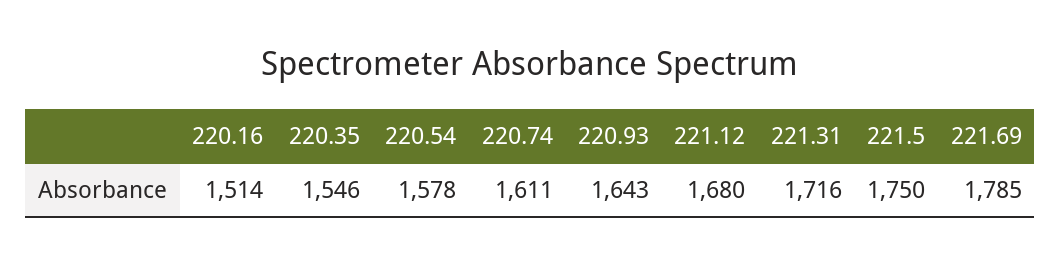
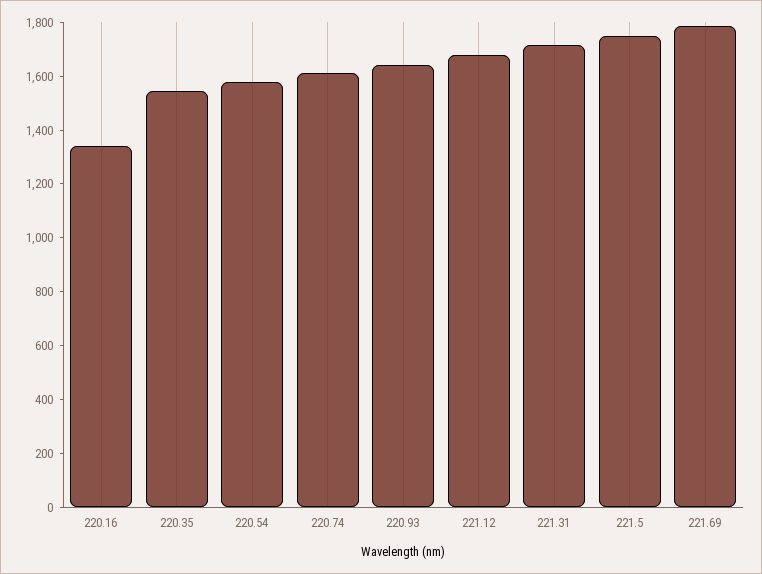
220.16: 1514 -> 1350

